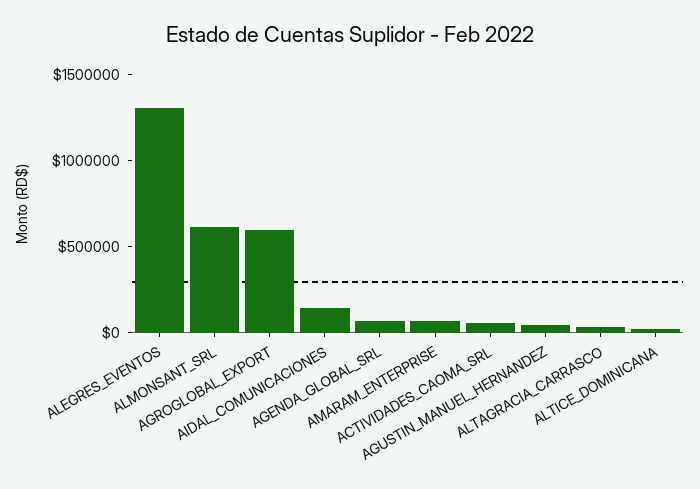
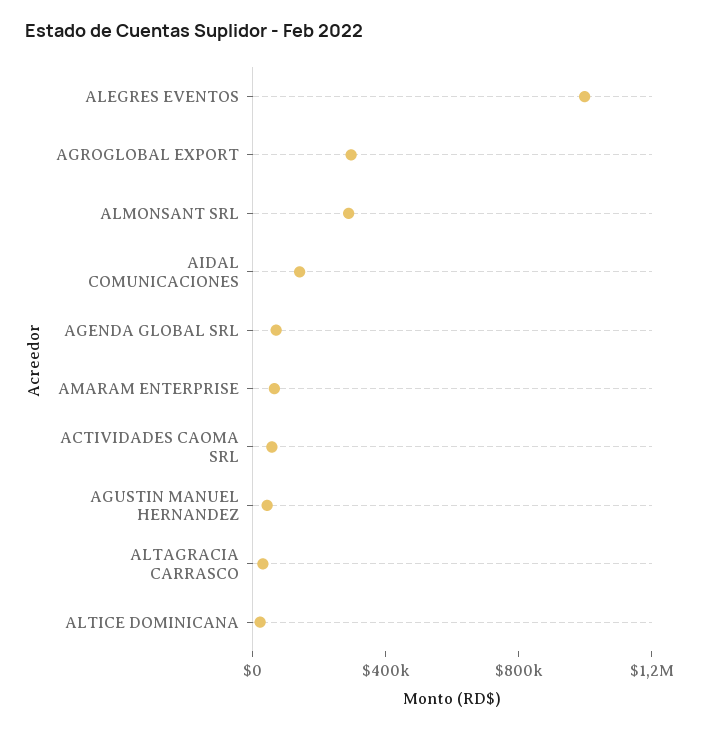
ALEGRES_EVENTOS: 1300000 -> 1000000
ALMONSANT_SRL: 600000 -> 300000
AGROGLOBAL_EXPORT: 600000 -> 300000

